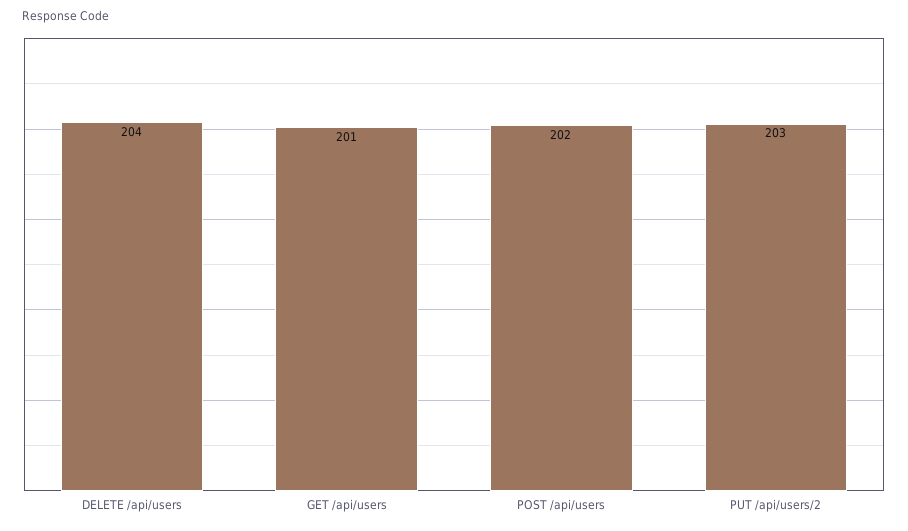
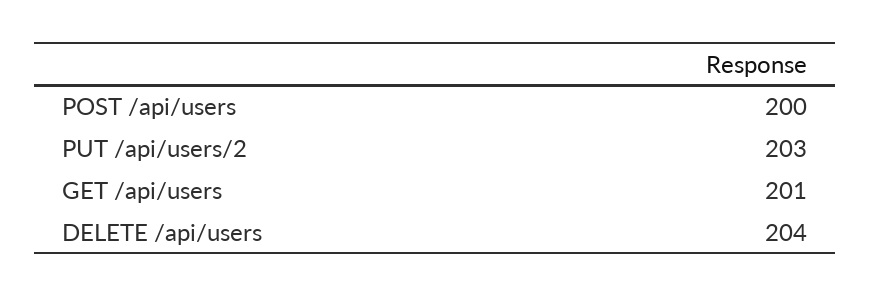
POST /api/users: 202 -> 200

